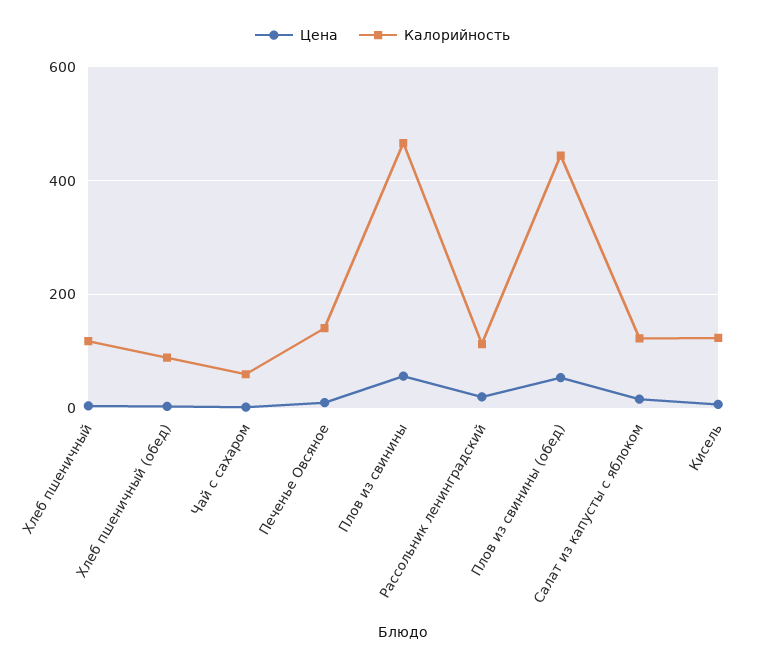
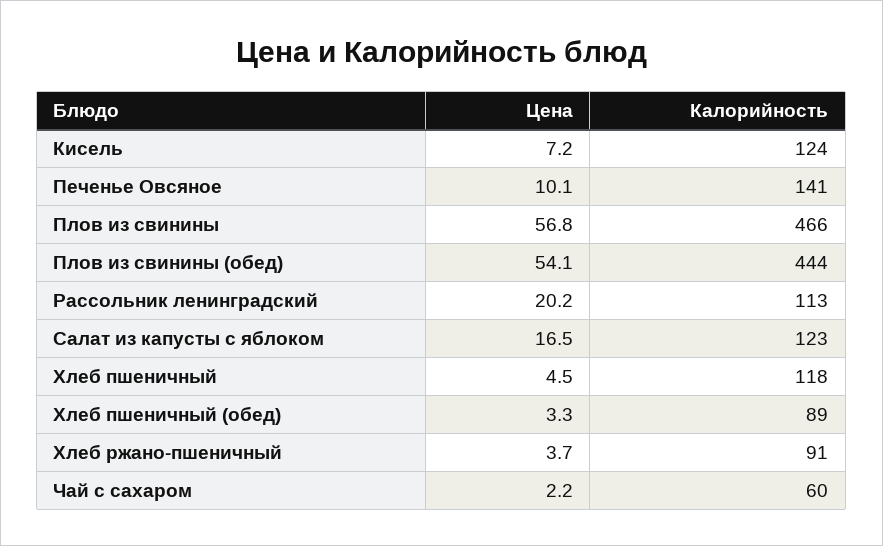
Цена, Хлеб ржано-пшеничный: none -> 3.7
Калорийность, Хлеб ржано-пшеничный: none -> 91

